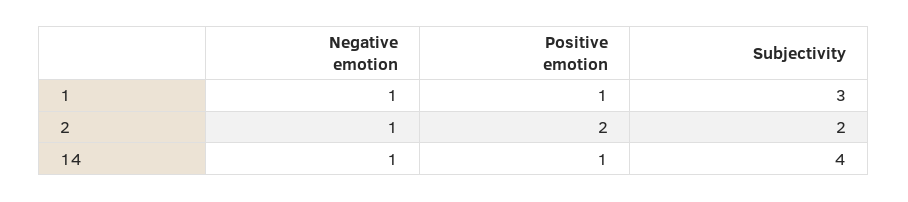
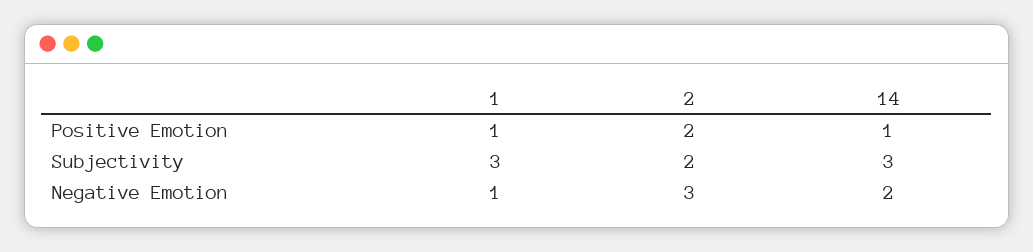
Negative emotion, 2: 1 -> 3
Negative emotion, 14: 1 -> 2
Subjectivity, 14: 4 -> 3

